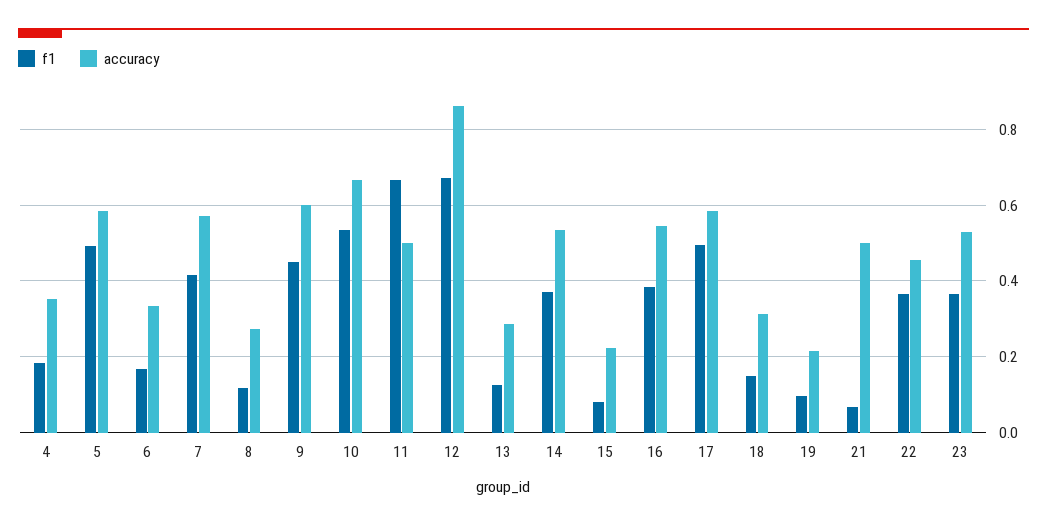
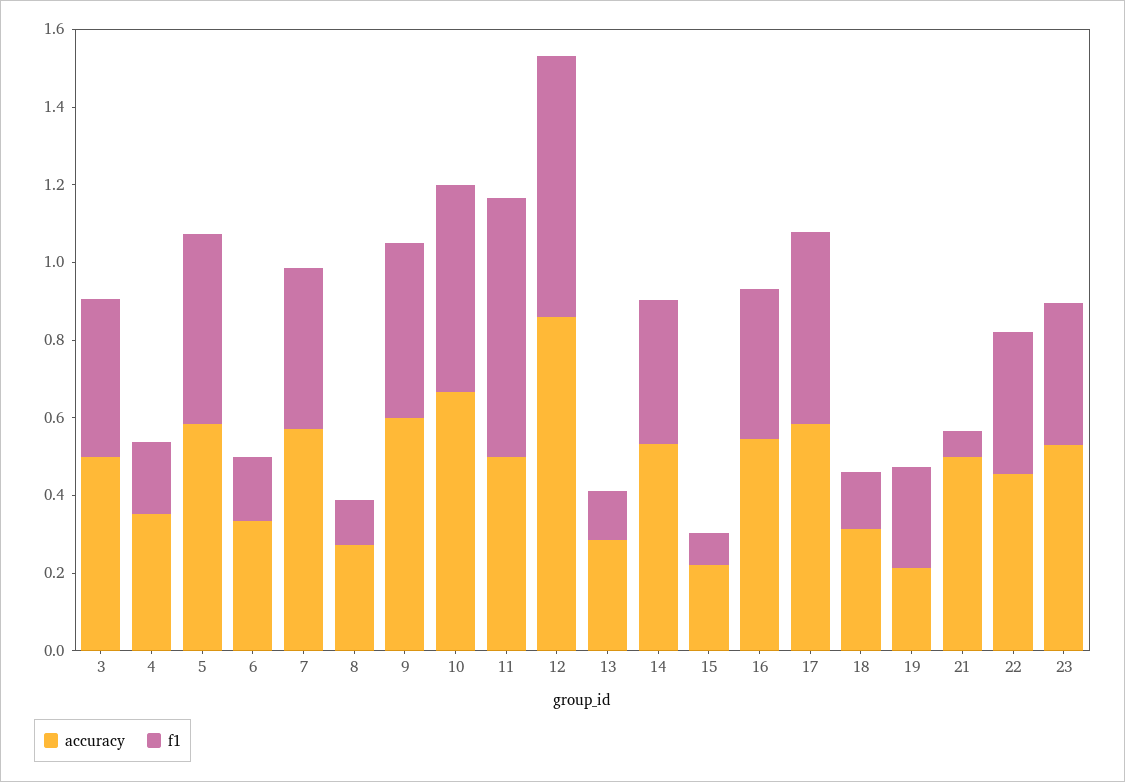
f1, 19: 0.1 -> 0.25
accuracy, 3: none -> 0.5
f1, 3: none -> 0.4

